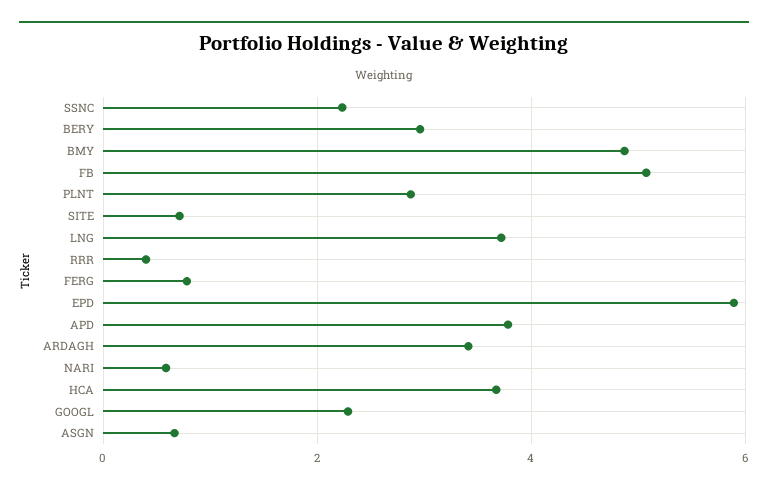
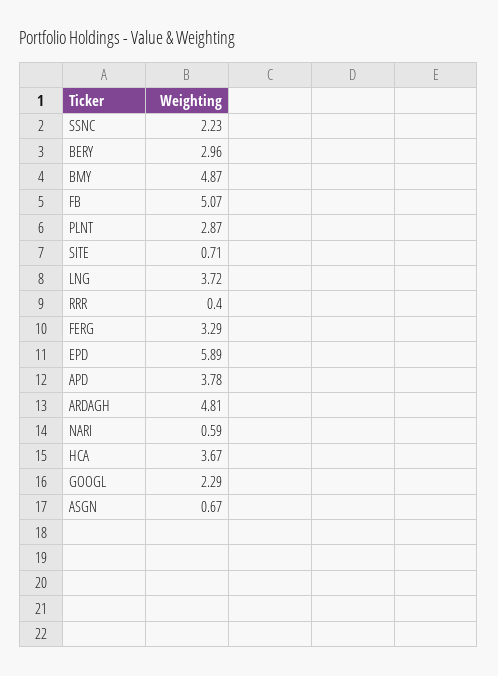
FERG: 0.8 -> 3.29
ARDAGH: 3.4 -> 4.81

